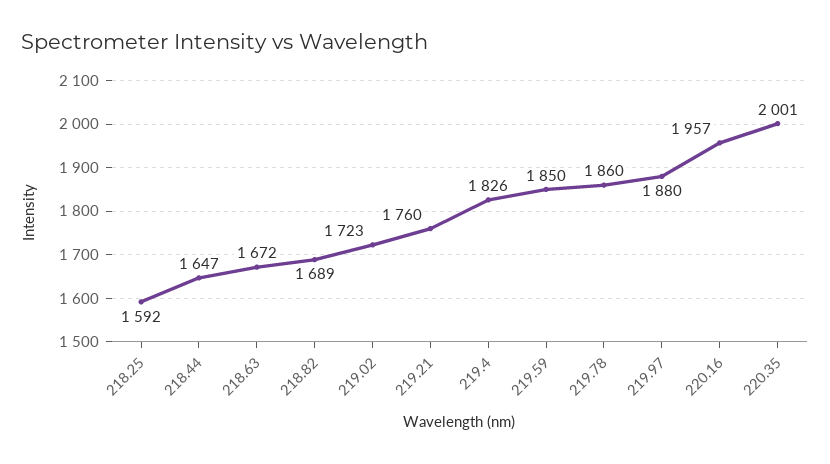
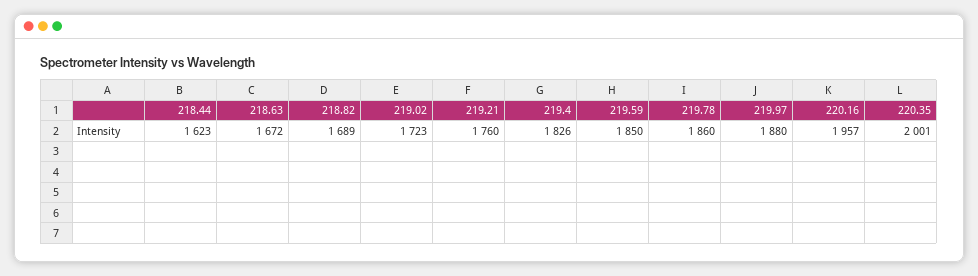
218.25: 1592 -> none
218.44: 1647 -> 1623

